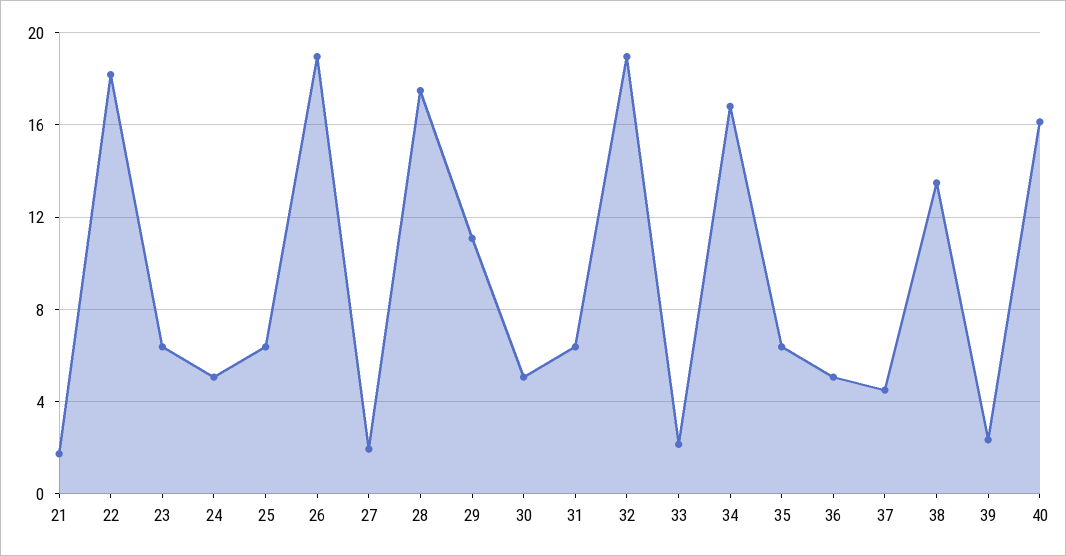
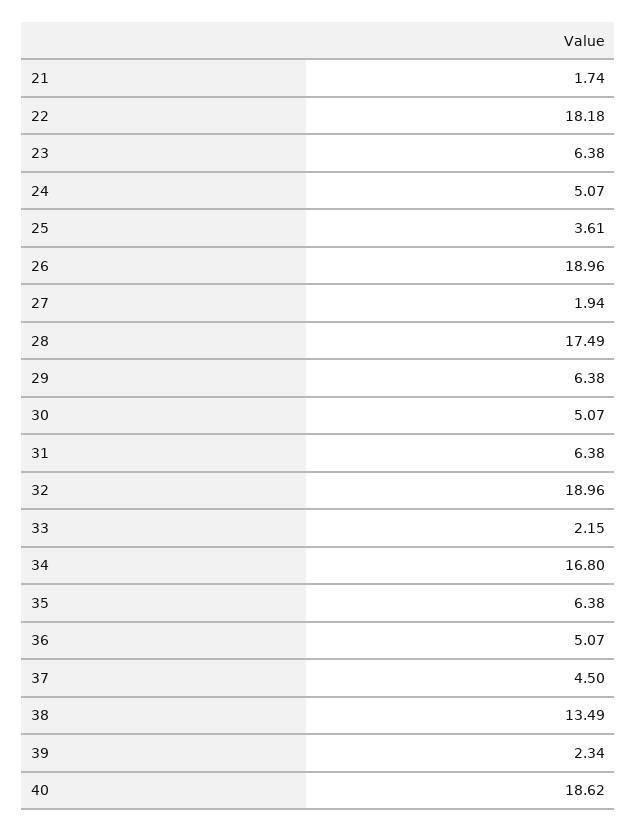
25: 6.5 -> 3.61
29: 11 -> 6.38
40: 16 -> 18.62

